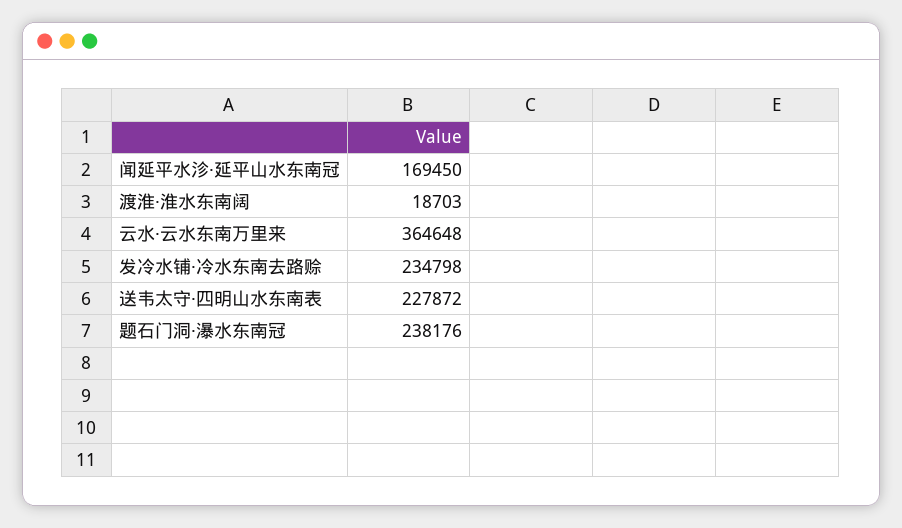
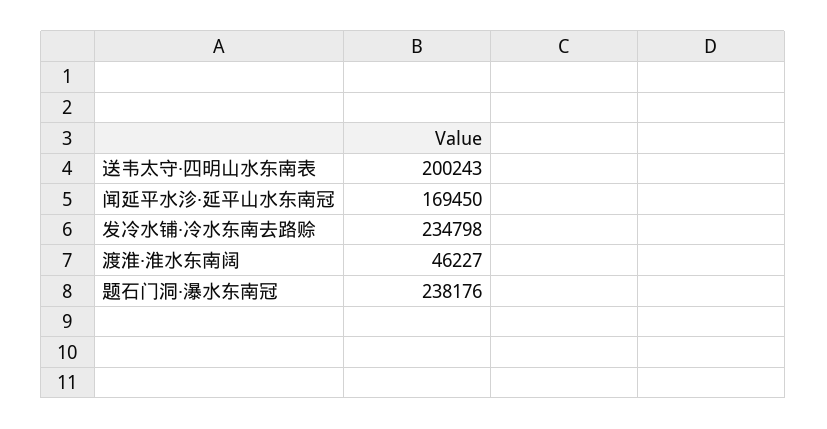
渡淮·淮水东南阔: 18703 -> 46227
云水·云水东南万里来: 364648 -> none
送韦太守·四明山水东南表: 227872 -> 200243

